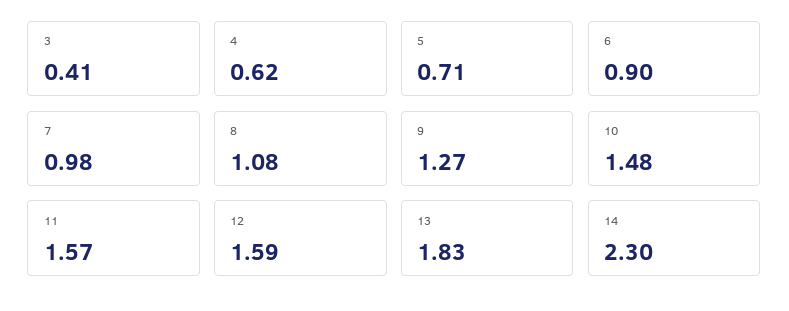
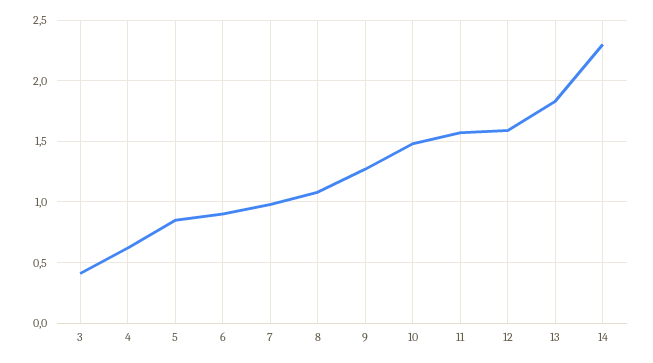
5: 0.71 -> 0.85

